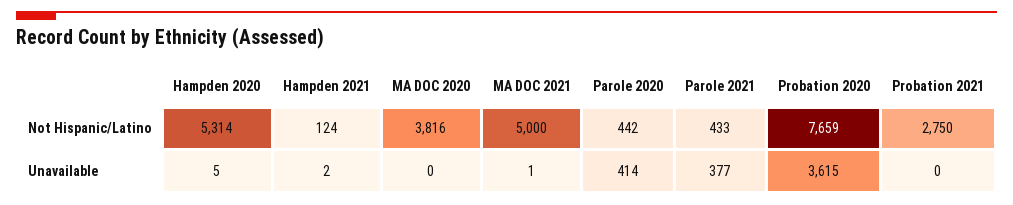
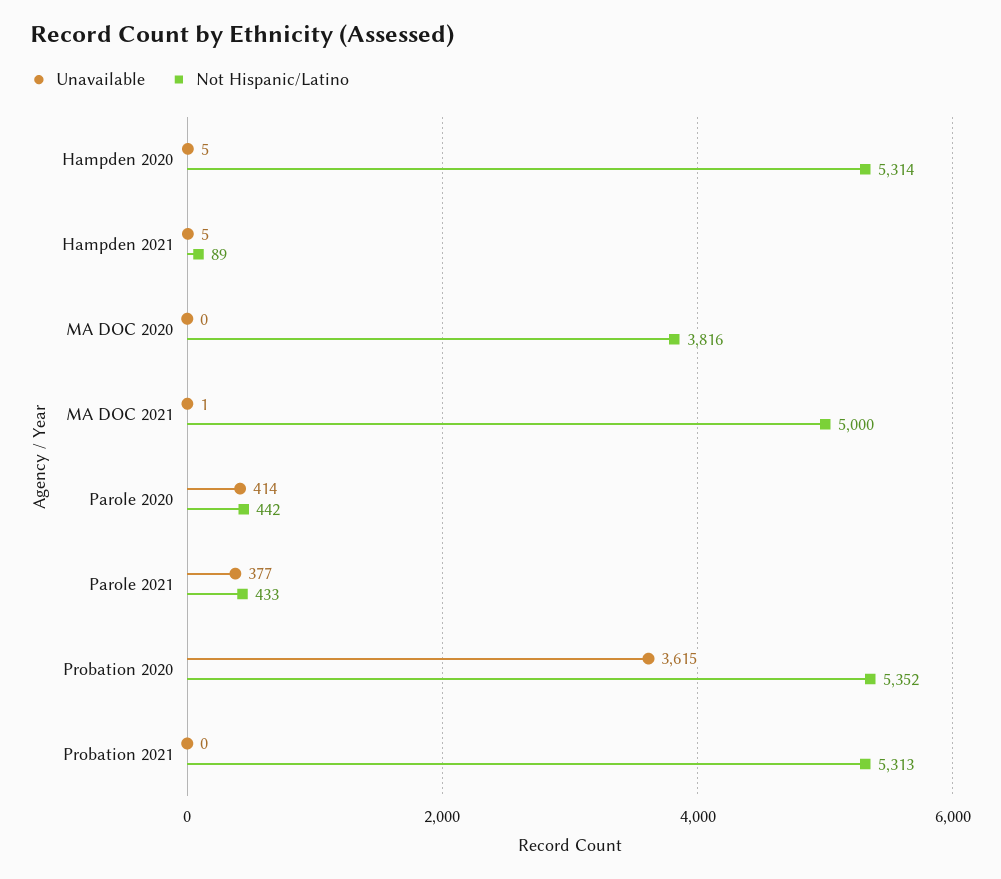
Not Hispanic/Latino, Hampden 2021: 124 -> 89
Not Hispanic/Latino, Probation 2020: 7659 -> 5352
Not Hispanic/Latino, Probation 2021: 2750 -> 5313
Unavailable, Hampden 2021: 2 -> 5

